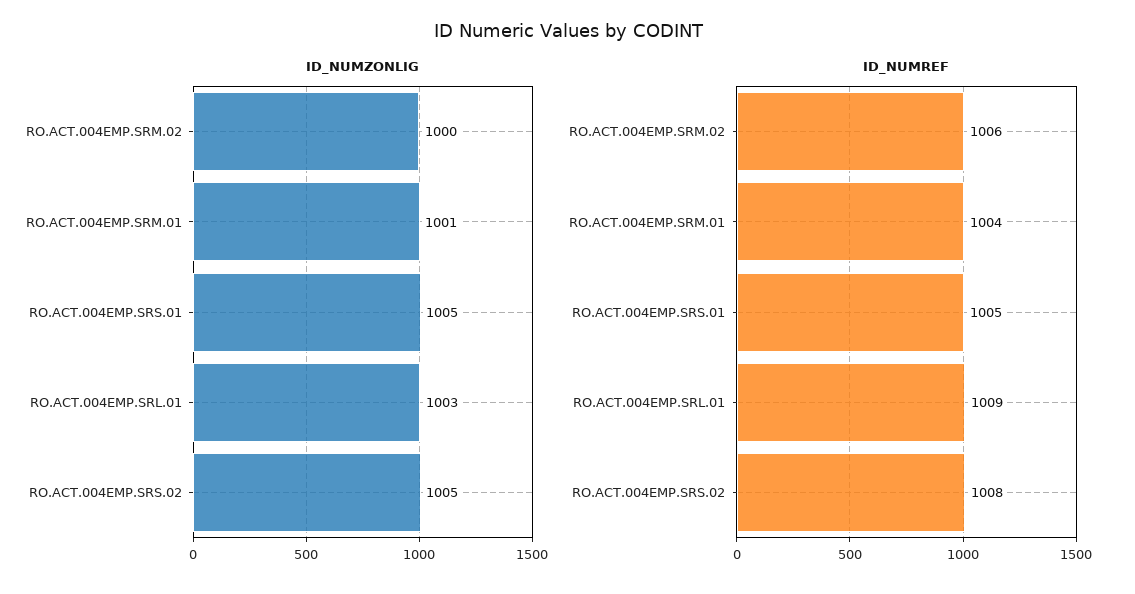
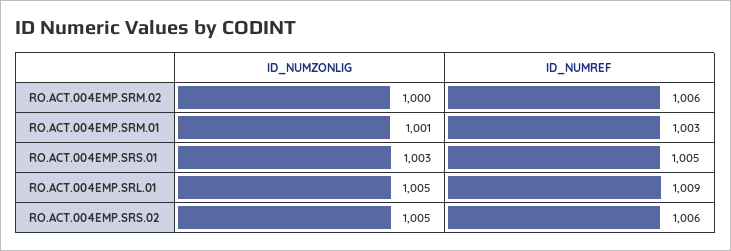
ID_NUMZONLIG, RO.ACT.004EMP.SRS.01: 1005 -> 1003
ID_NUMZONLIG, RO.ACT.004EMP.SRL.01: 1003 -> 1005
ID_NUMREF, RO.ACT.004EMP.SRM.01: 1004 -> 1003
ID_NUMREF, RO.ACT.004EMP.SRS.02: 1008 -> 1006

